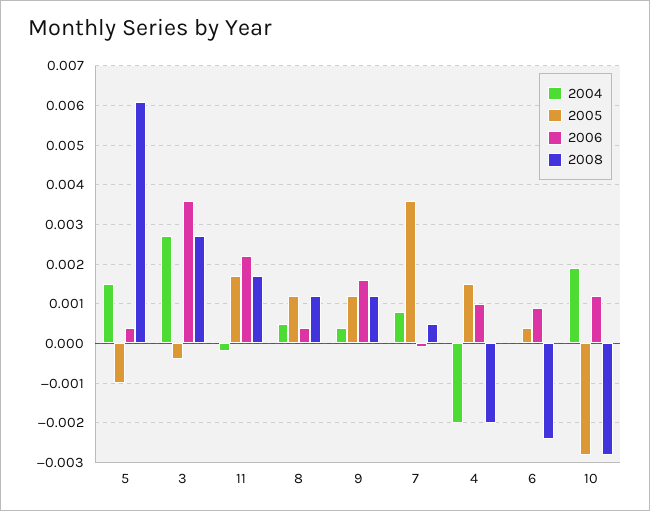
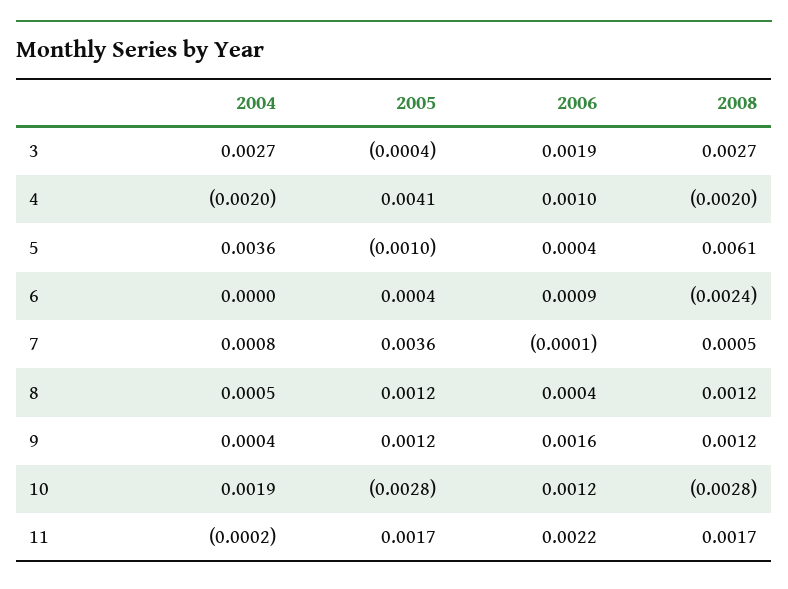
2004, 5: 0.0015 -> 0.0036
2006, 3: 0.0035 -> 0.0019
2005, 4: 0.0015 -> 0.0041

